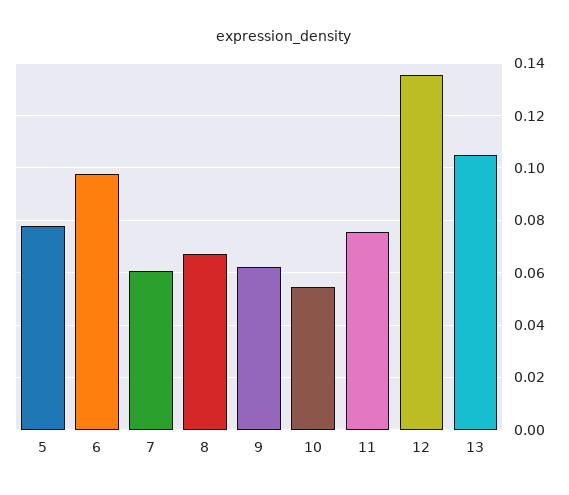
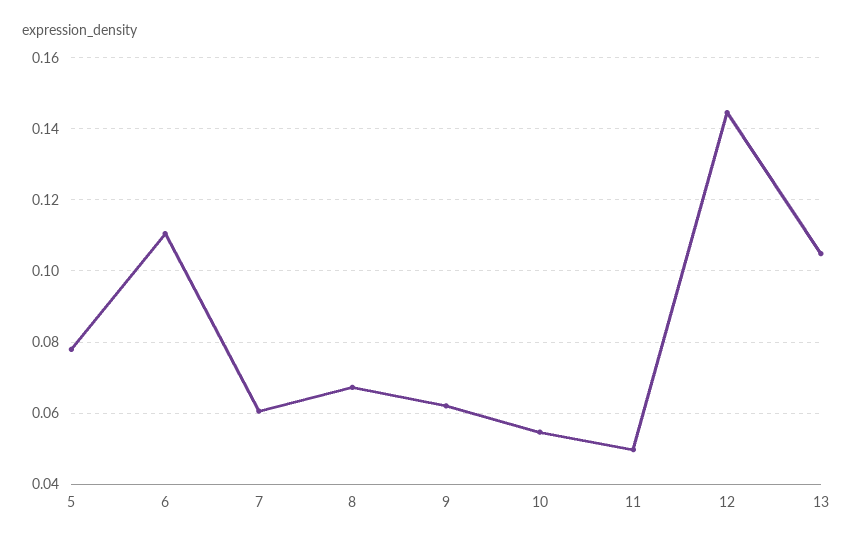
6: 0.0975 -> 0.11
11: 0.075 -> 0.05
12: 0.135 -> 0.144

